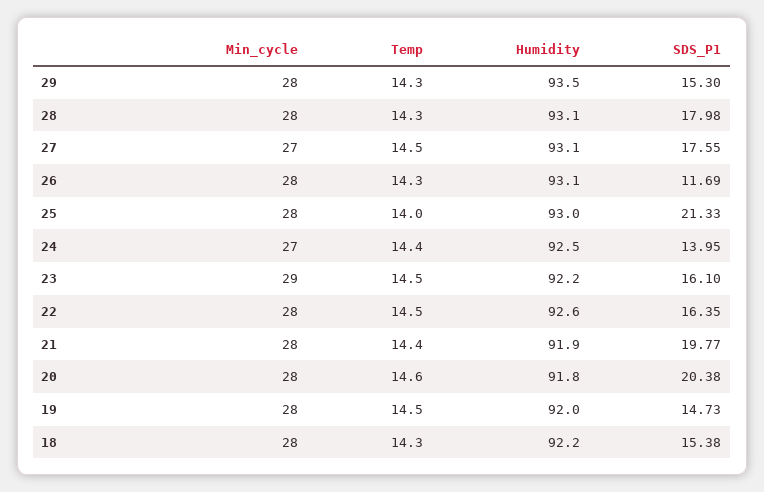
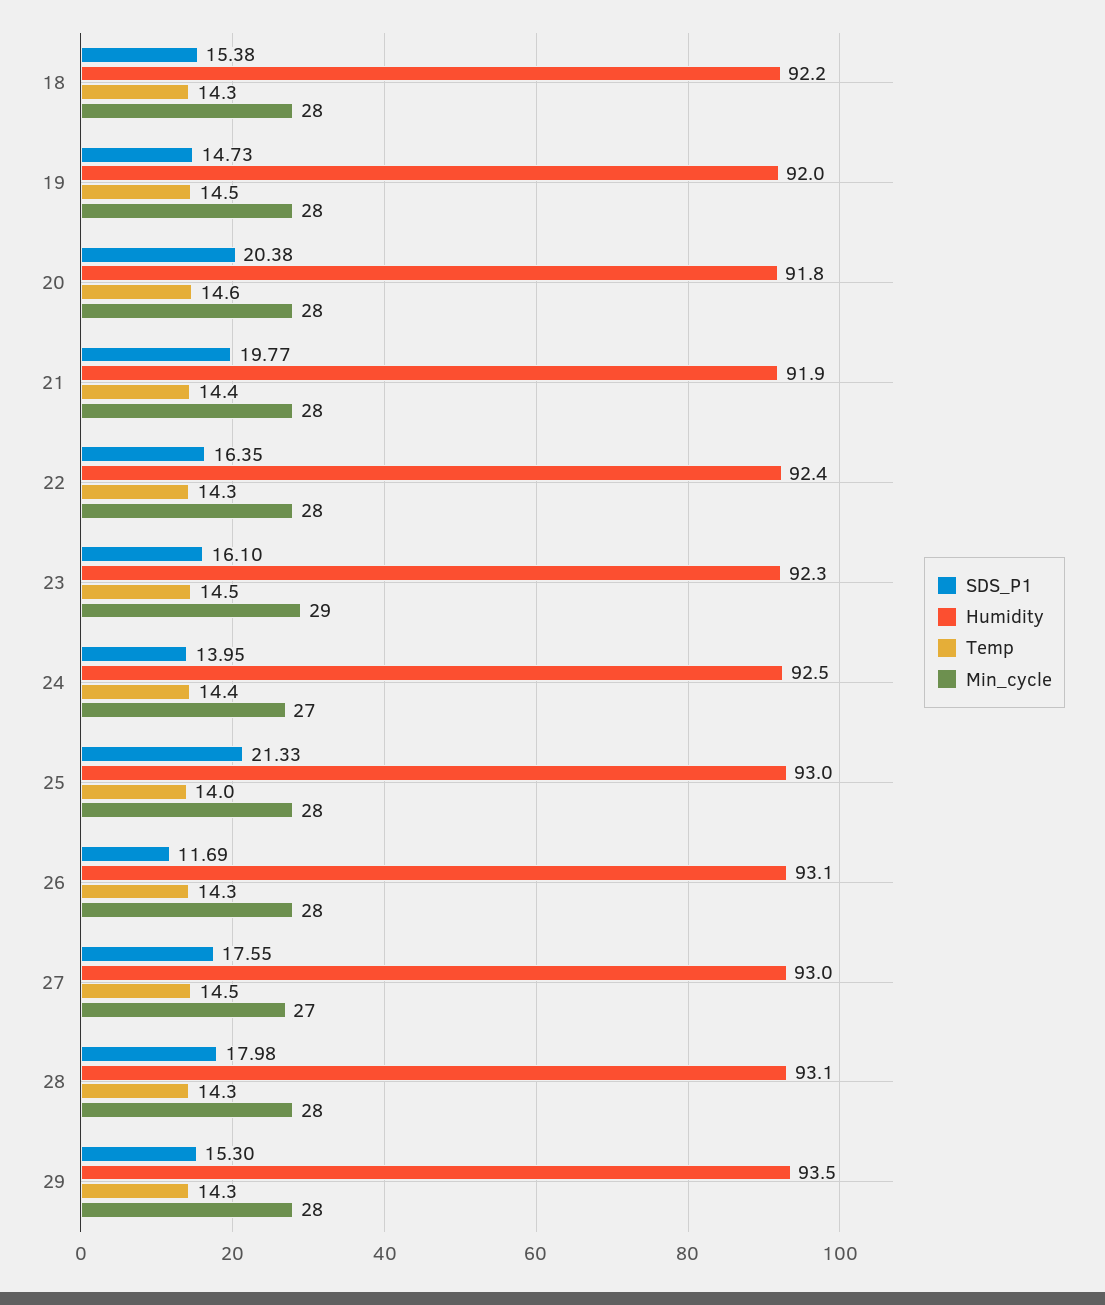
Humidity, 27: 93.1 -> 93
Humidity, 23: 92.2 -> 92.3
Temp, 22: 14.5 -> 14.3
Humidity, 22: 92.6 -> 92.4

